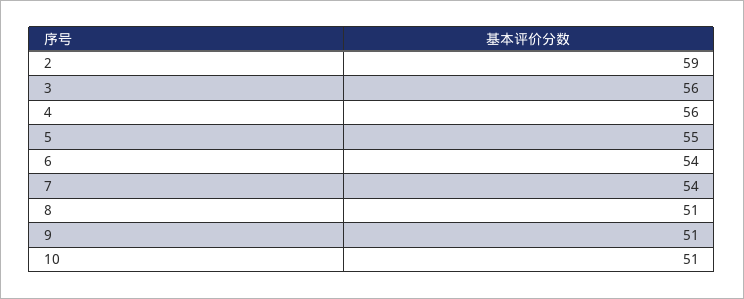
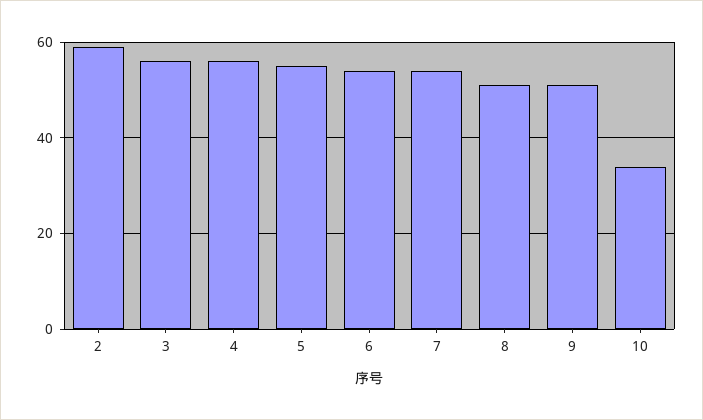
10: 51 -> 35

